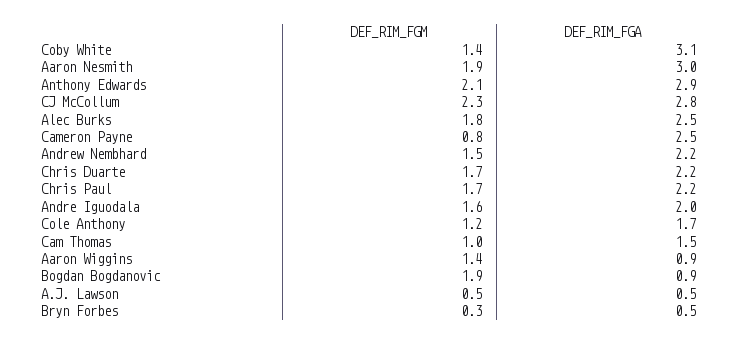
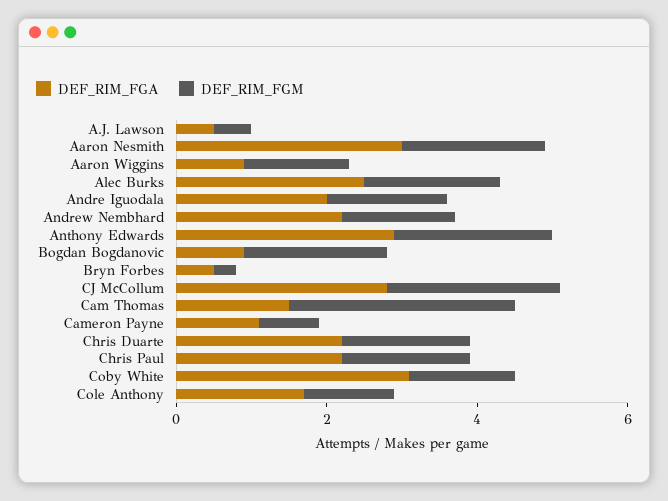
DEF_RIM_FGA, Cameron Payne: 2.5 -> 1
DEF_RIM_FGM, Cam Thomas: 1 -> 3

